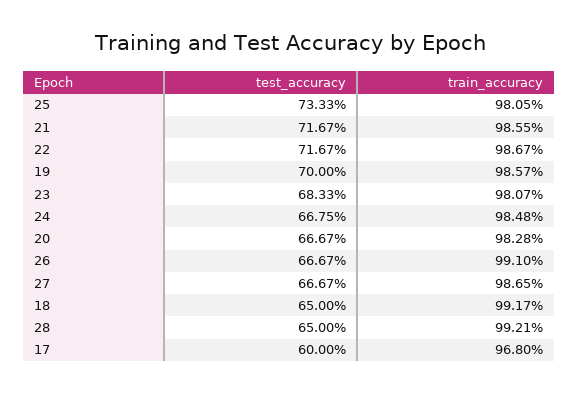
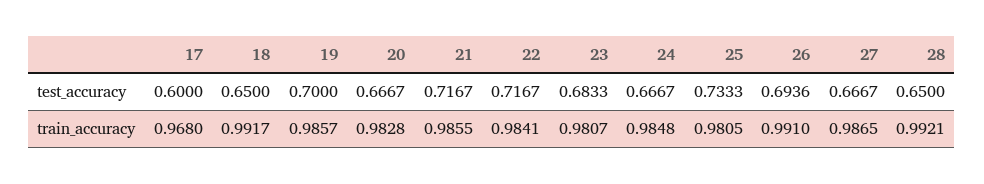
train_accuracy, 22: 0.9867 -> 0.9841
test_accuracy, 24: 0.6675 -> 0.6667
test_accuracy, 26: 0.6667 -> 0.6936

